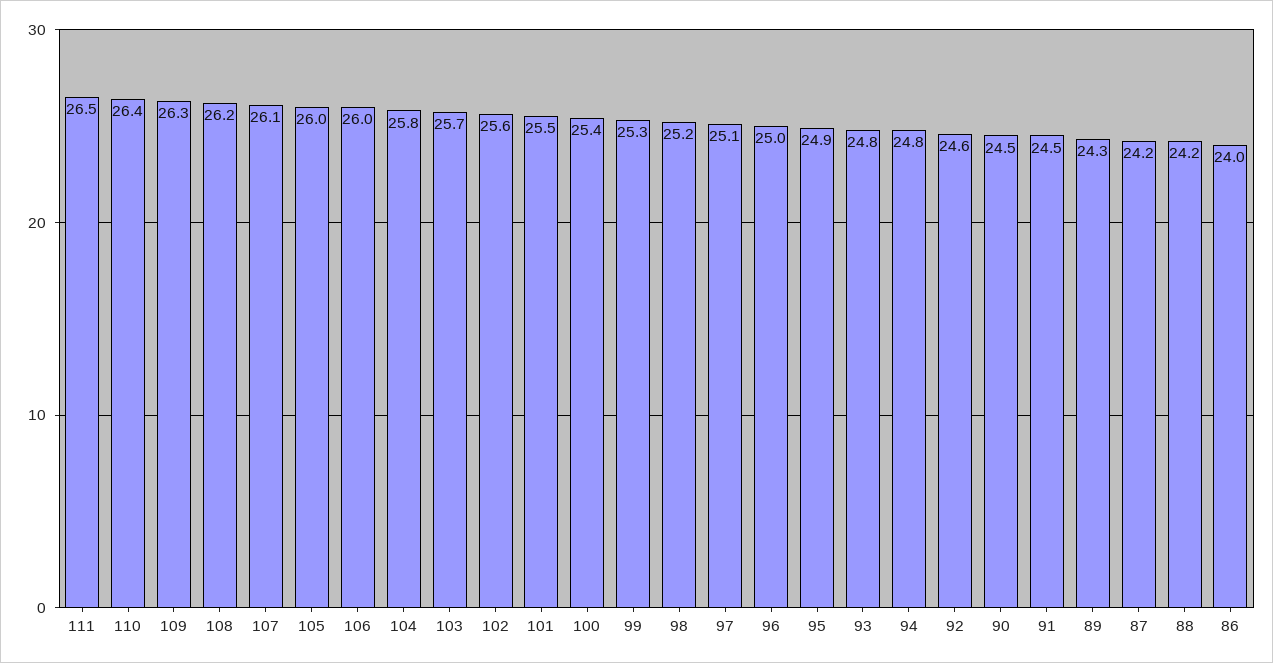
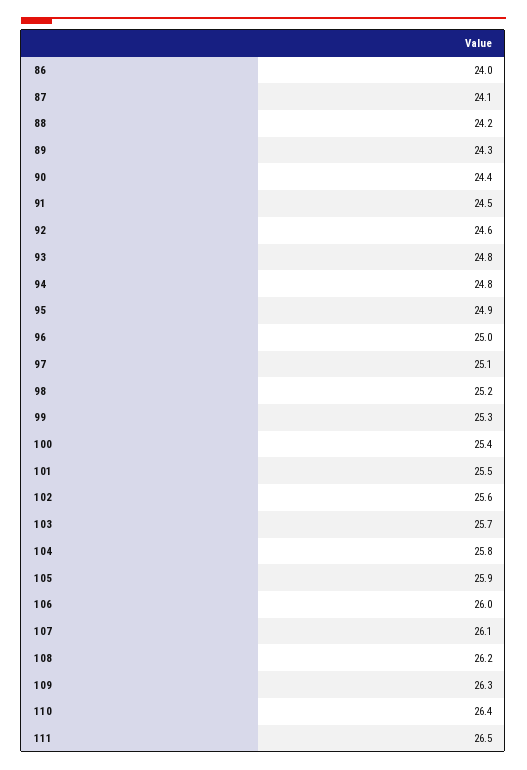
105: 26 -> 25.9
90: 24.5 -> 24.4
87: 24.2 -> 24.1

